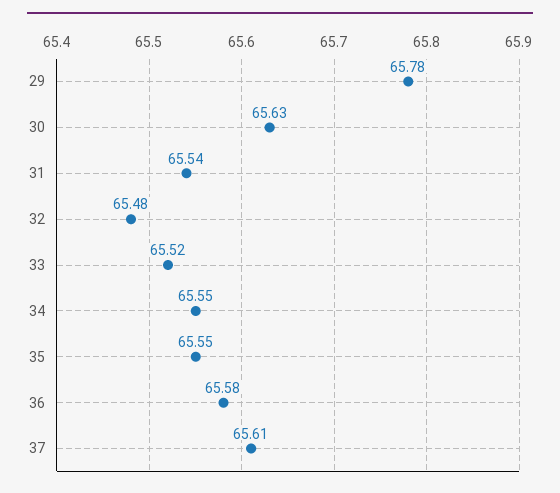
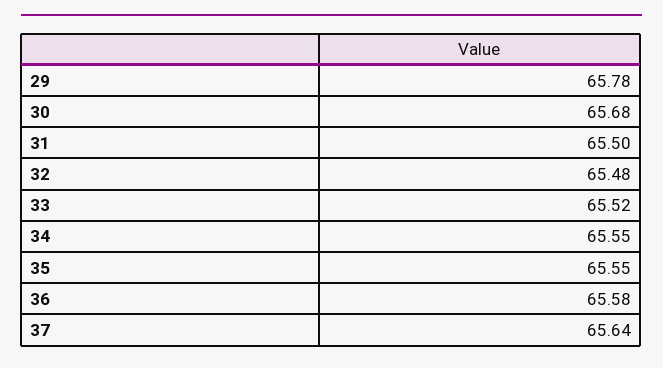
30: 65.63 -> 65.68
31: 65.54 -> 65.5
37: 65.61 -> 65.64

